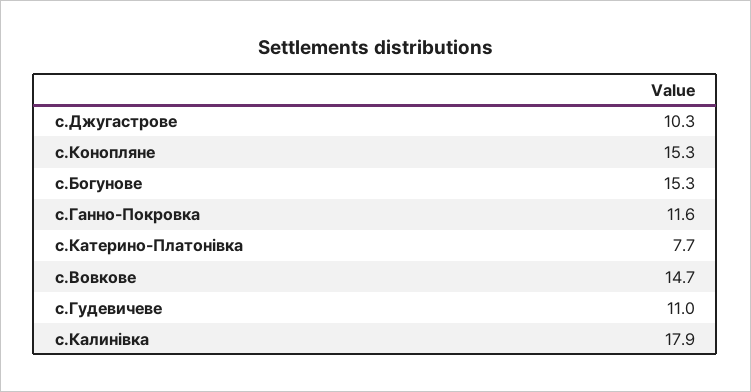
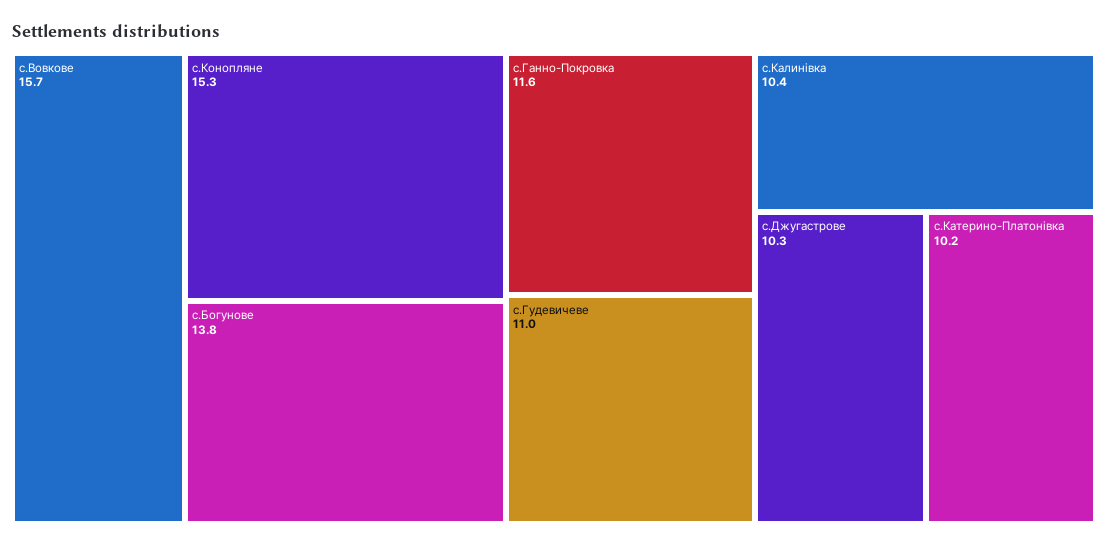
с.Богунове: 15.3 -> 13.8
с.Катерино-Платонівка: 7.7 -> 10.2
с.Вовкове: 14.7 -> 15.7
с.Калинівка: 17.9 -> 10.4

